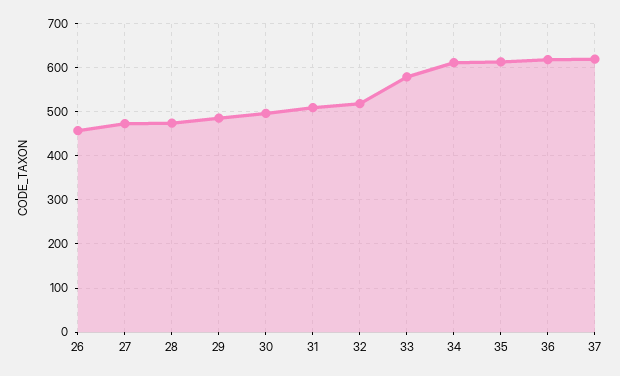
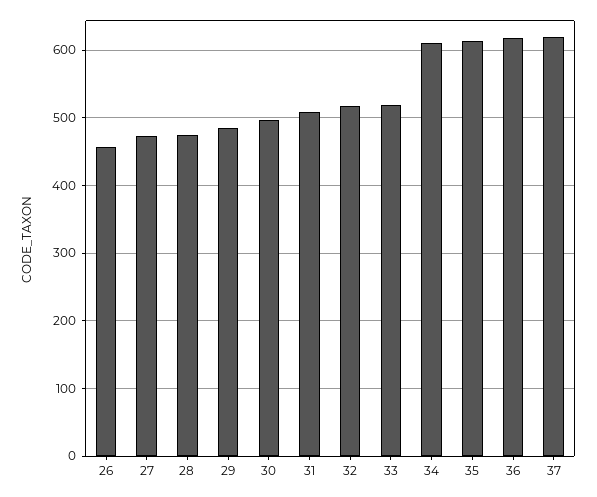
33: 580 -> 520

